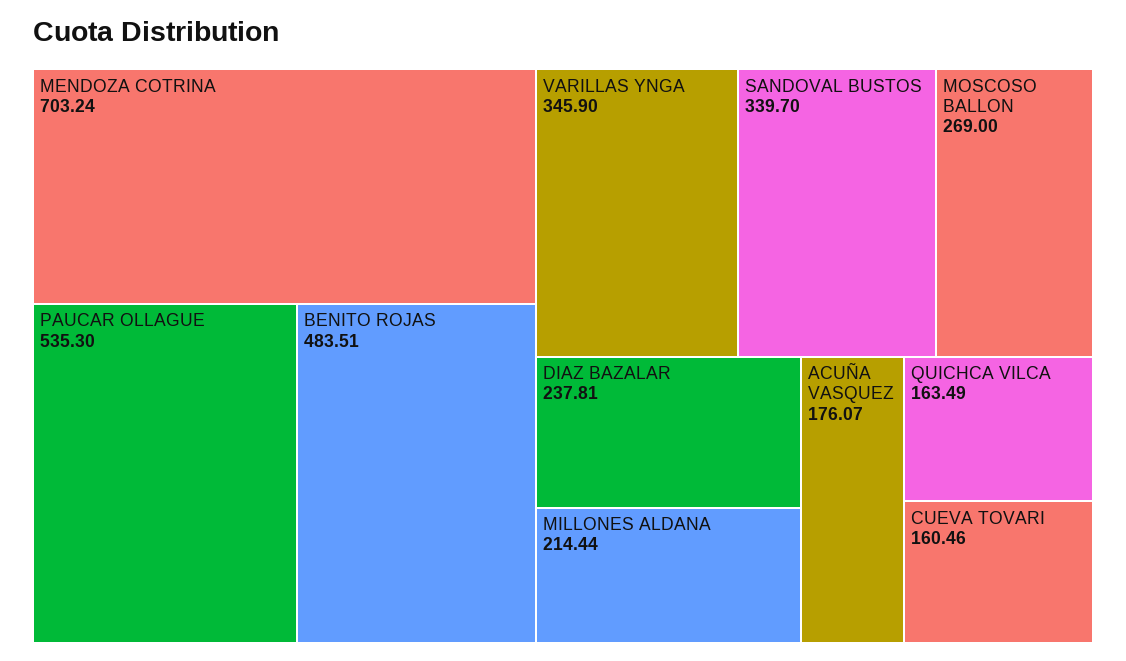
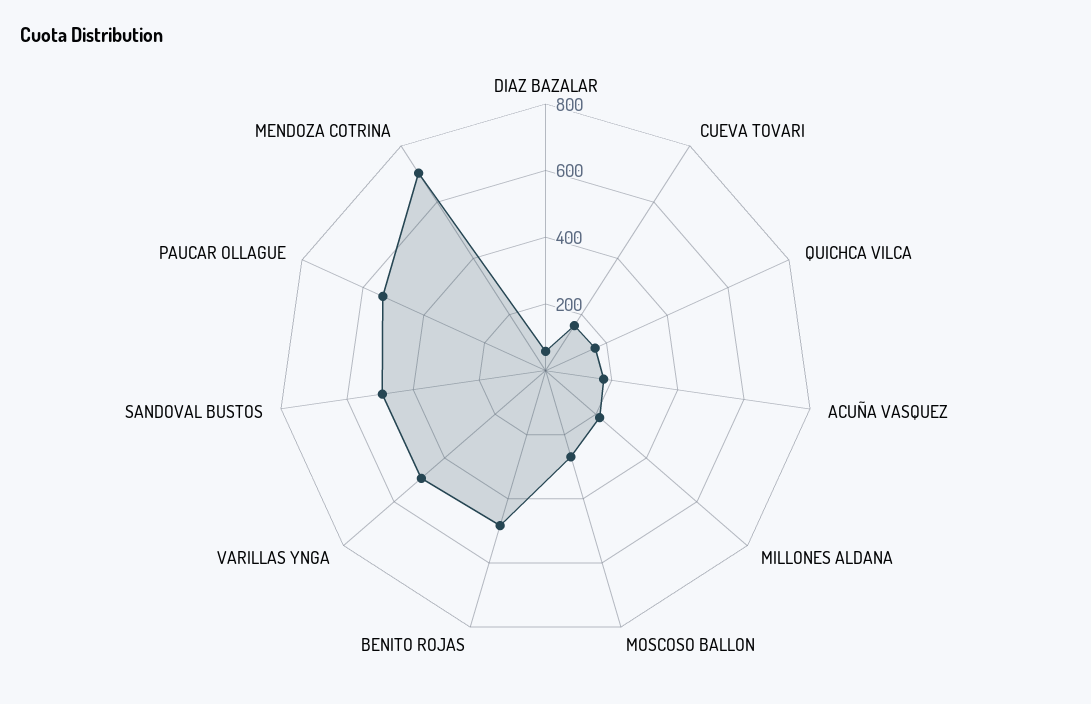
VARILLAS YNGA: 345.9 -> 500
SANDOVAL BUSTOS: 339.7 -> 500
DIAZ BAZALAR: 237.81 -> 50

